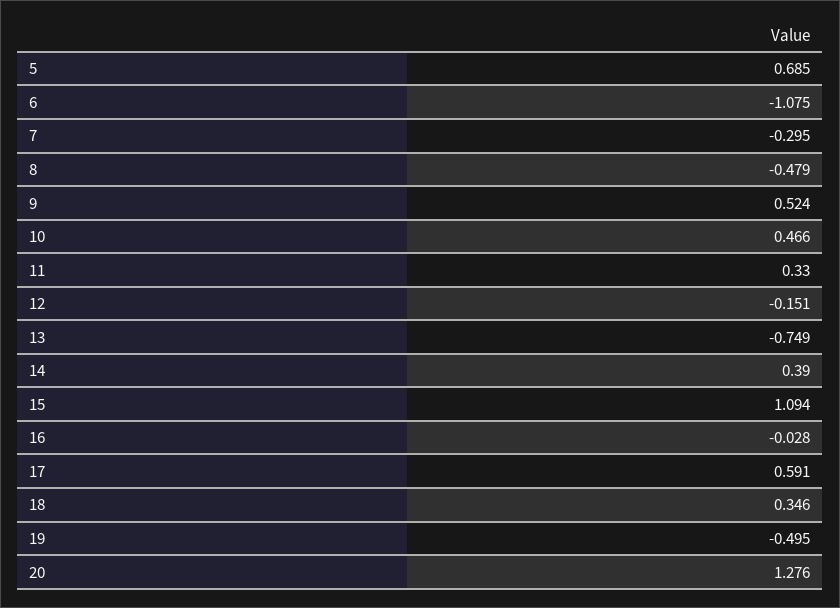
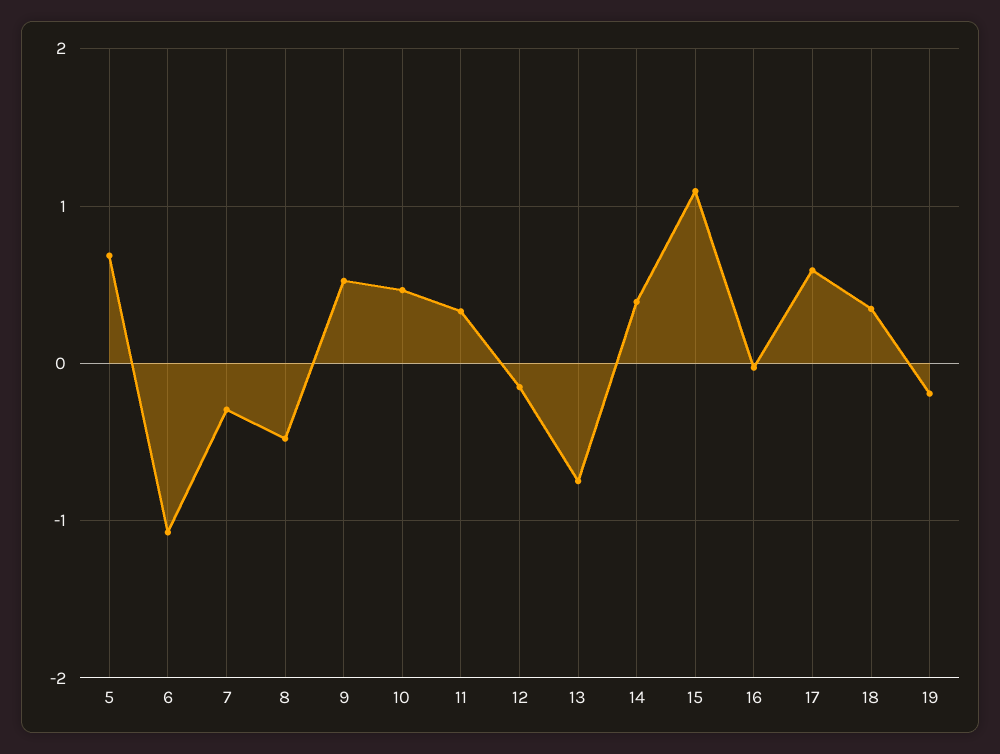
19: -0.495 -> -0.2
20: 1.276 -> none

